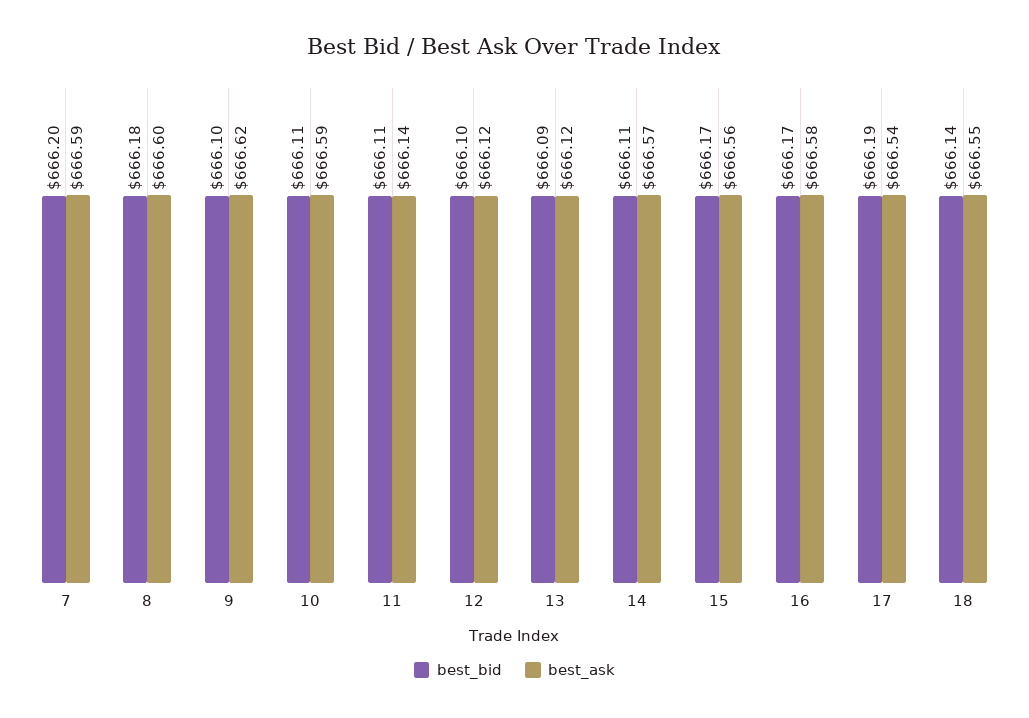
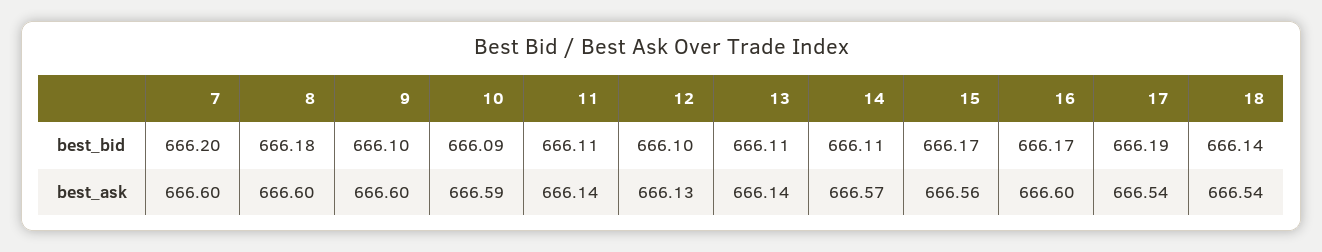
best_ask, 7: 666.59 -> 666.6
best_ask, 9: 666.62 -> 666.6
best_bid, 10: 666.11 -> 666.09
best_ask, 12: 666.12 -> 666.13
best_bid, 13: 666.09 -> 666.11
best_ask, 13: 666.12 -> 666.14
best_ask, 16: 666.58 -> 666.6
best_ask, 18: 666.55 -> 666.54

